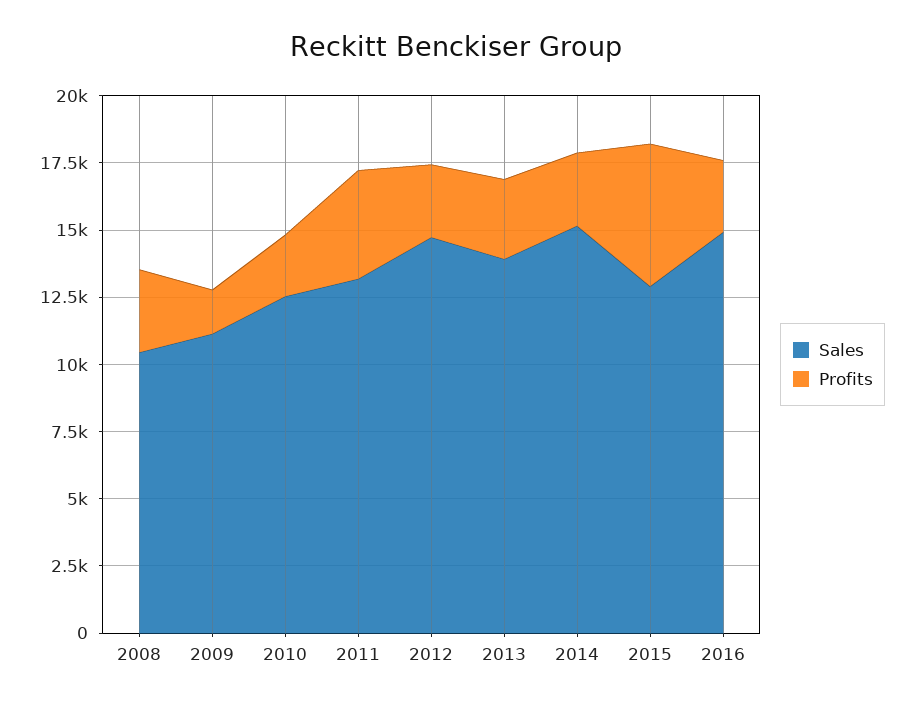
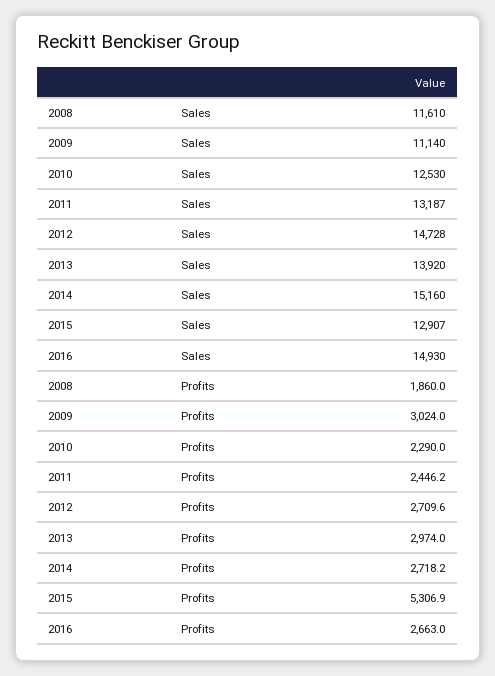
Sales, 2008: 10500 -> 11610
Profits, 2008: 3000 -> 1860
Profits, 2009: 1500 -> 3024
Profits, 2011: 4000 -> 2446.2

